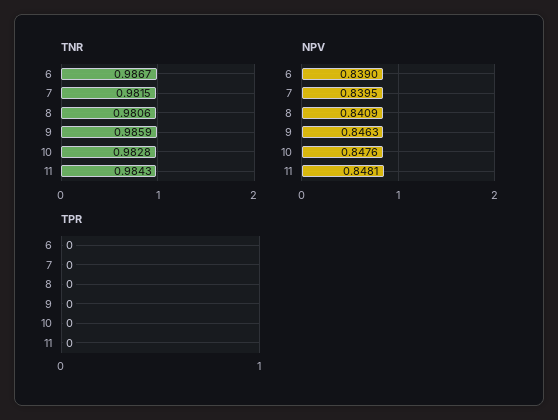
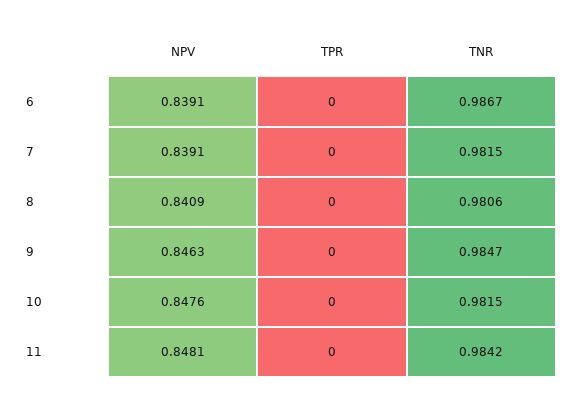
TNR, 9: 0.9859 -> 0.9847
TNR, 10: 0.9828 -> 0.9815
TNR, 11: 0.9843 -> 0.9842
NPV, 6: 0.839 -> 0.8391
NPV, 7: 0.8395 -> 0.8391

